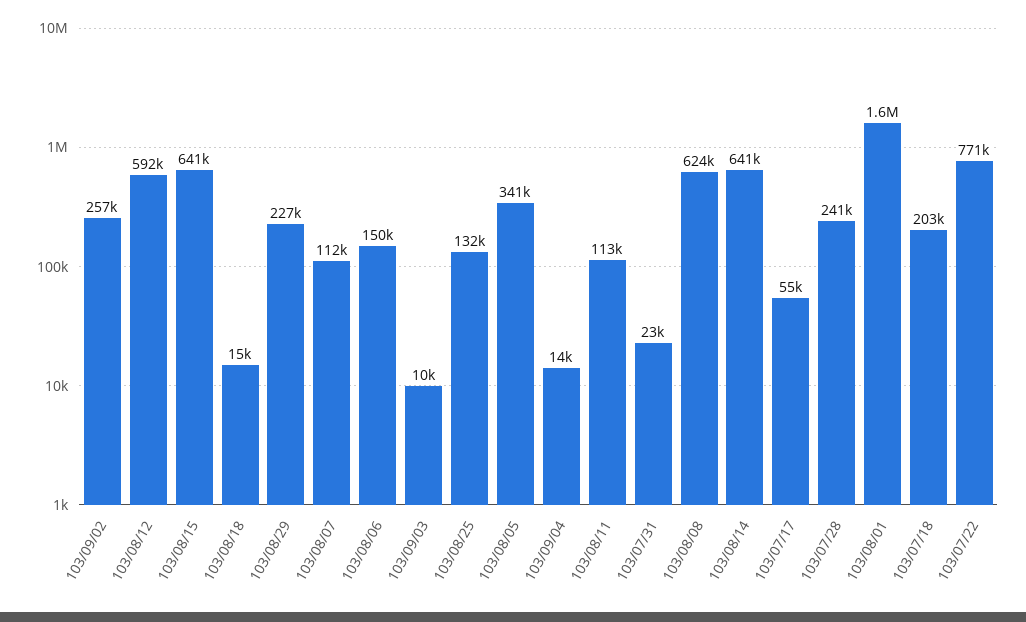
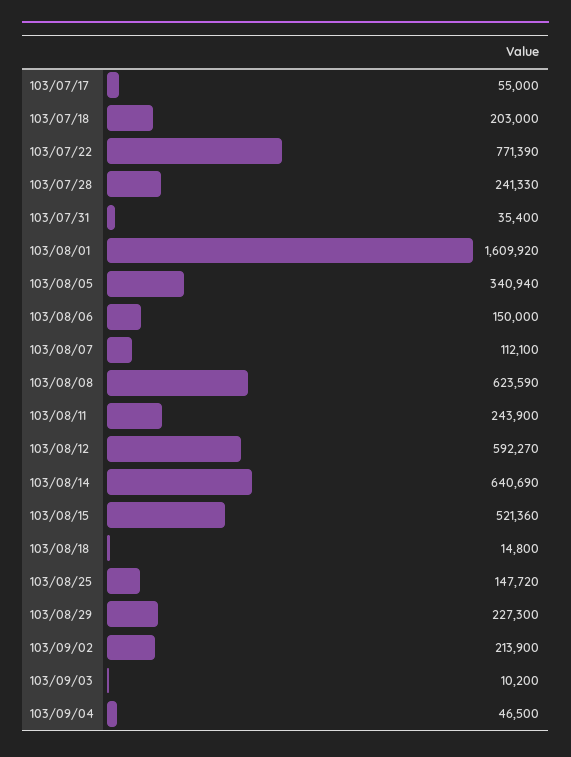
103/09/02: 257000 -> 213900
103/08/15: 641000 -> 521360
103/08/25: 132000 -> 147720
103/09/04: 14000 -> 46500
103/08/11: 113000 -> 243900
103/07/31: 23000 -> 35400

